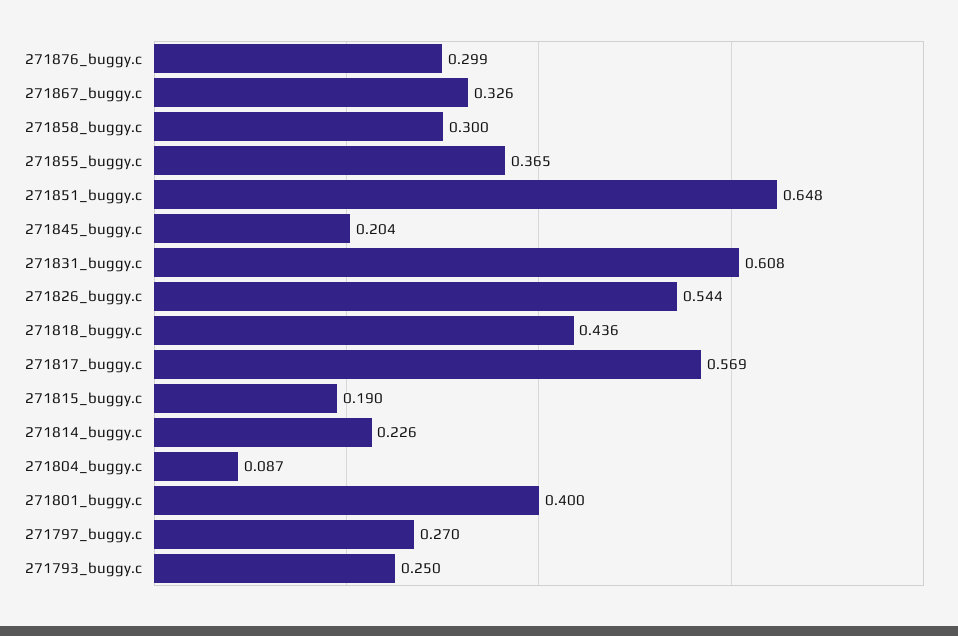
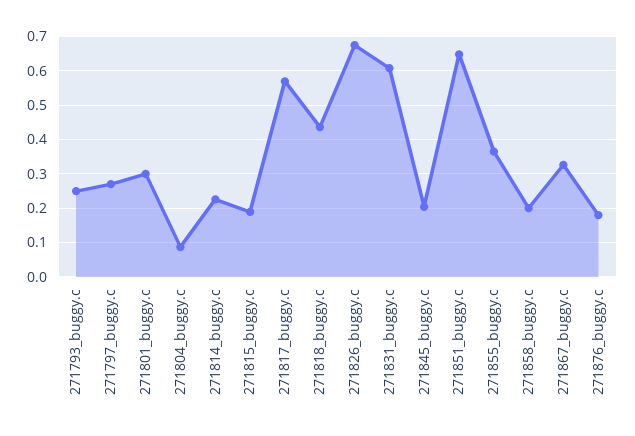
271876_buggy.c: 0.299 -> 0.18
271858_buggy.c: 0.3 -> 0.2
271826_buggy.c: 0.544 -> 0.68
271801_buggy.c: 0.4 -> 0.3

